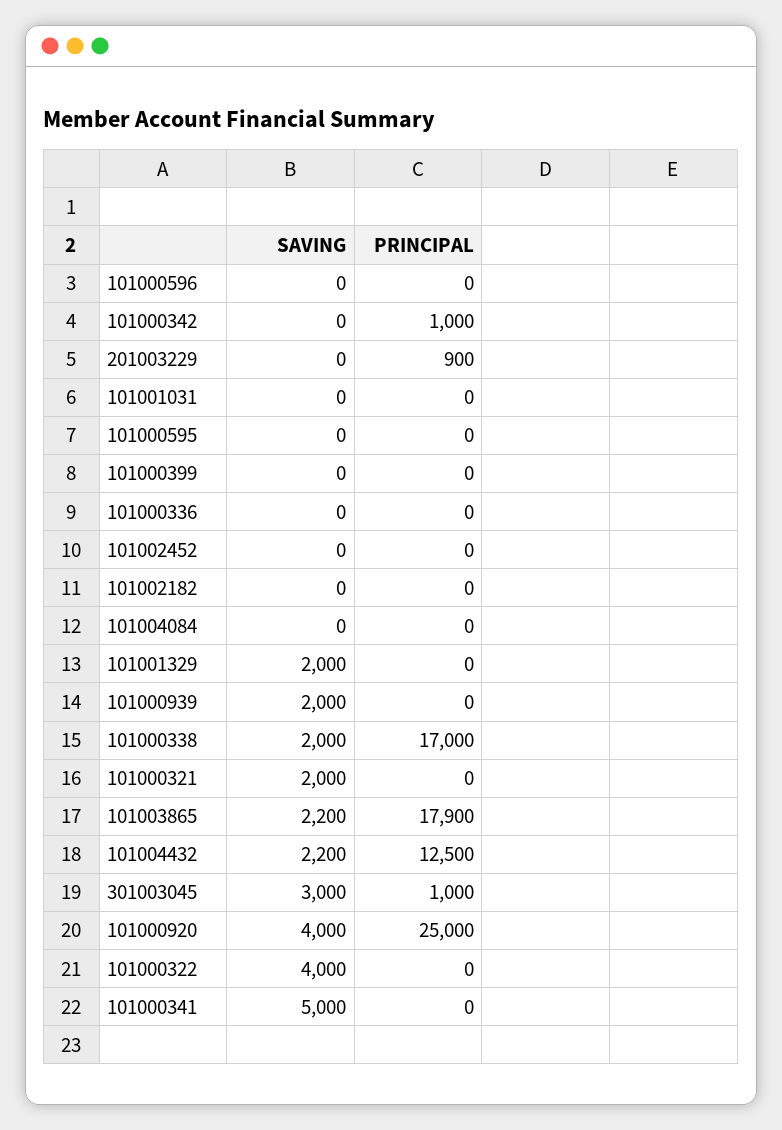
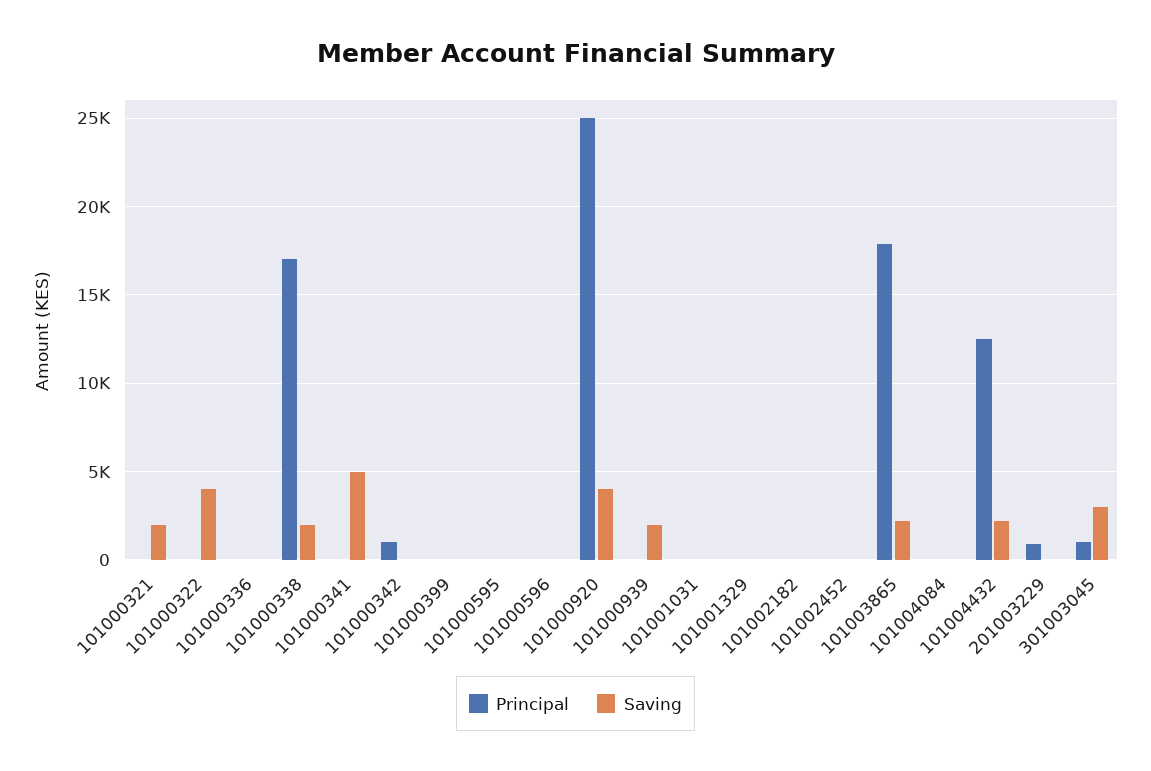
SAVING, 101001329: 2000 -> 0

